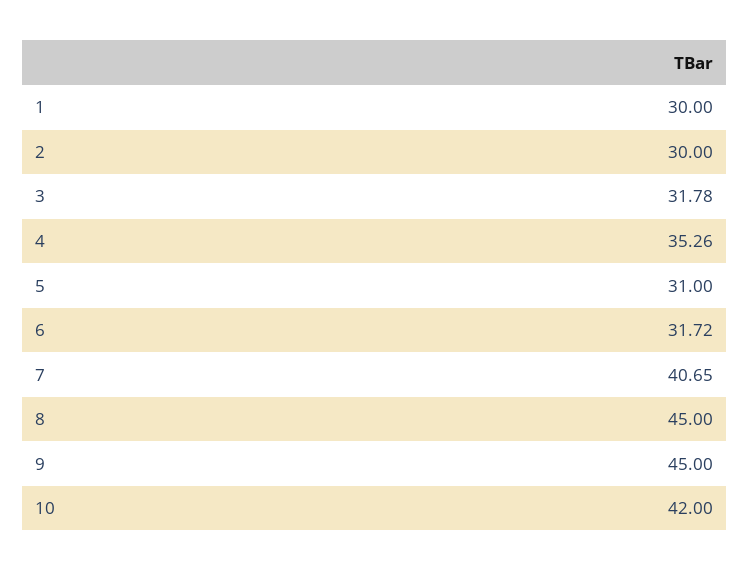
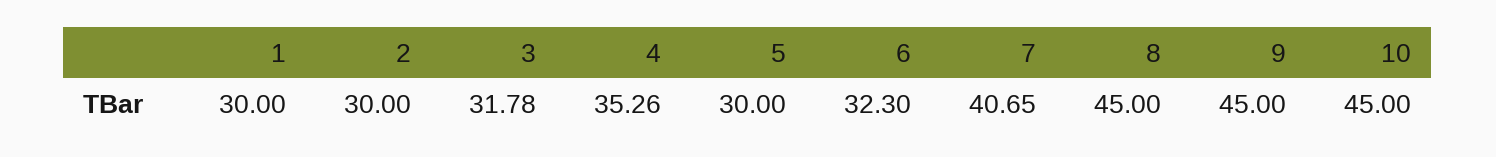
5: 31 -> 30
6: 31.72 -> 32.3
10: 42 -> 45

